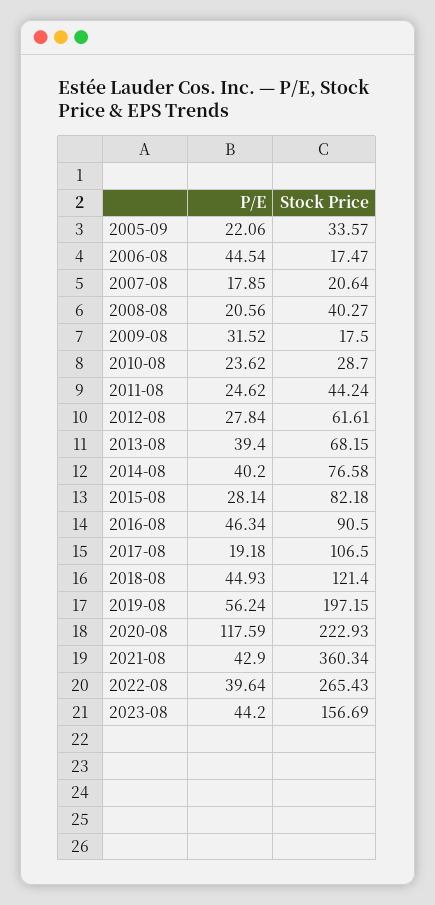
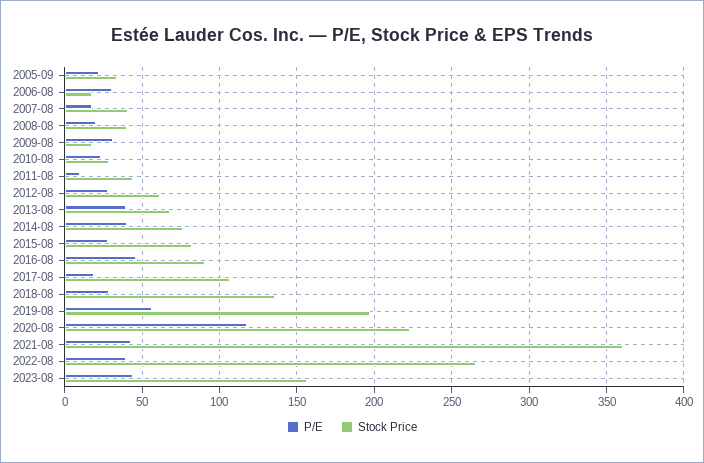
P/E, 2006-08: 44.54 -> 30
Stock Price, 2007-08: 20.64 -> 40
P/E, 2011-08: 24.62 -> 10
P/E, 2018-08: 44.93 -> 30
Stock Price, 2018-08: 121.4 -> 135

